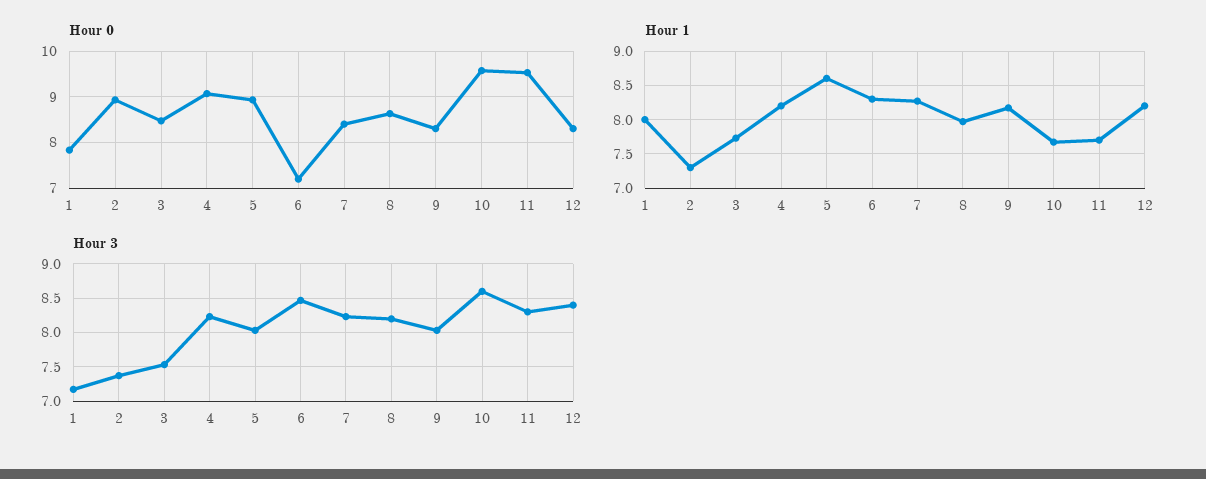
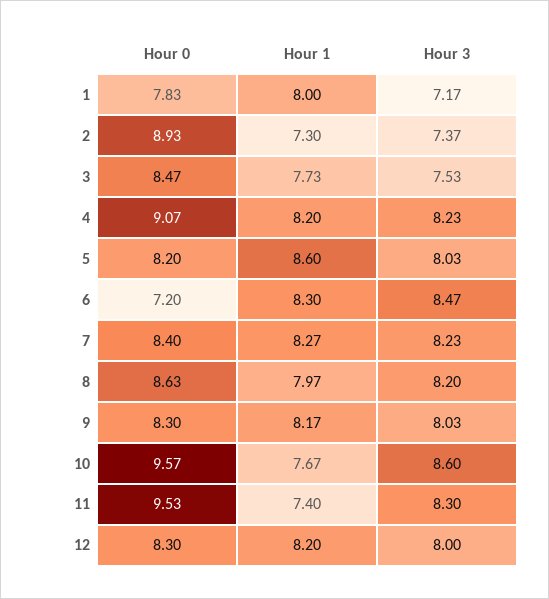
Hour 0, 5: 9 -> 8.2
Hour 1, 11: 7.7 -> 7.4
Hour 3, 12: 8.4 -> 8

